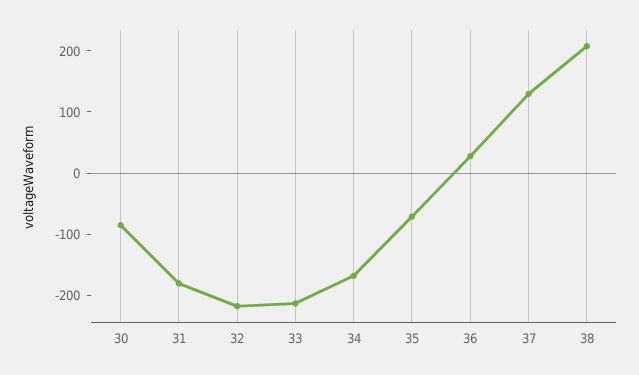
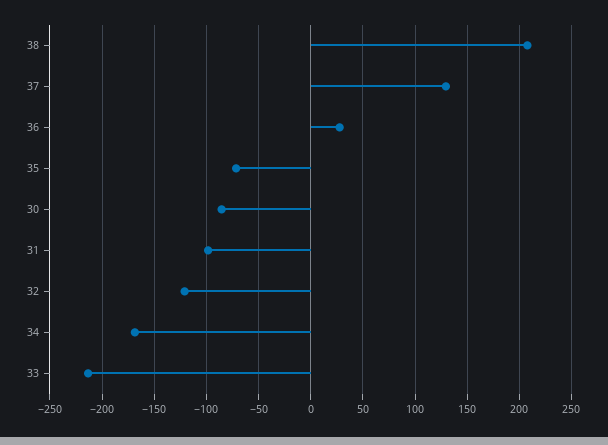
31: -180 -> -100
32: -220 -> -120

